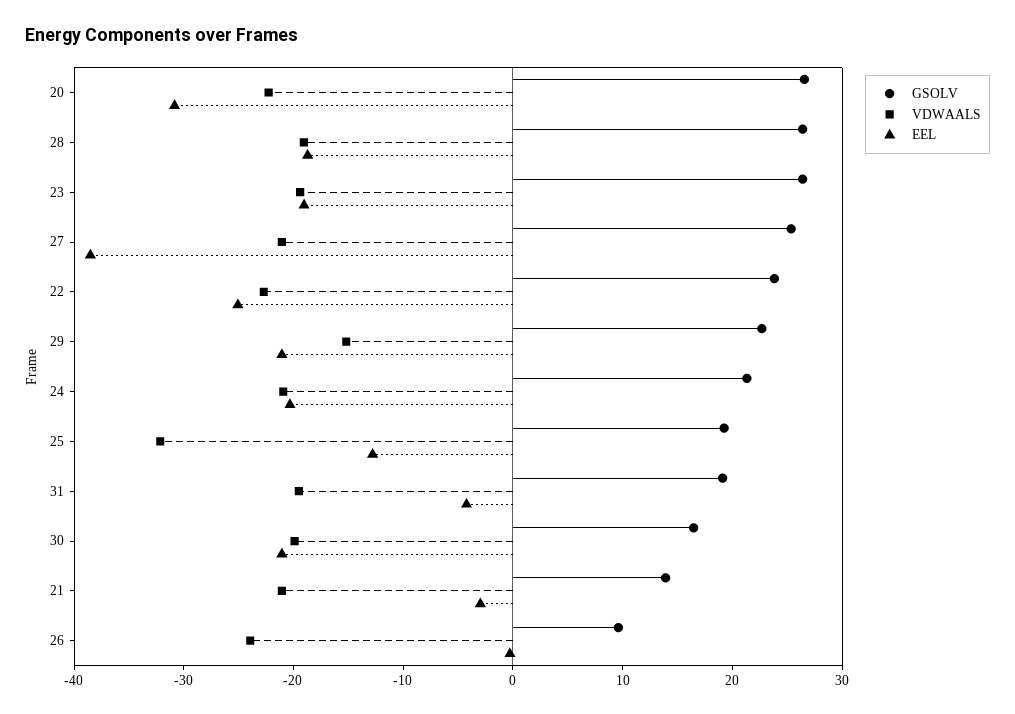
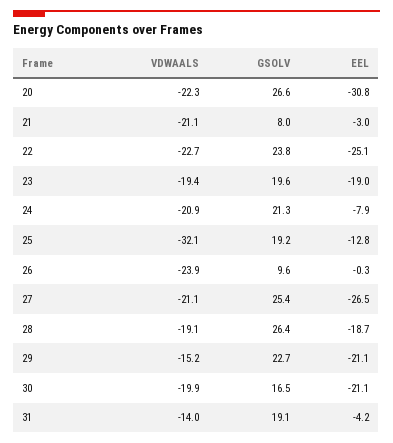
GSOLV, 23: 26 -> 19.6
EEL, 27: -38 -> -26.5
EEL, 24: -20 -> -7.9
VDWAALS, 31: -20 -> -14
GSOLV, 21: 14 -> 8

